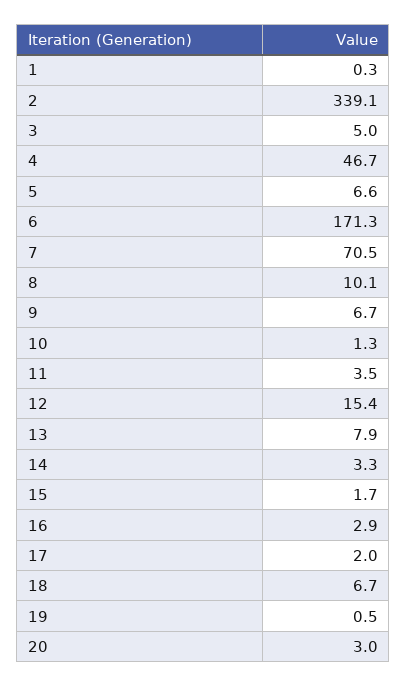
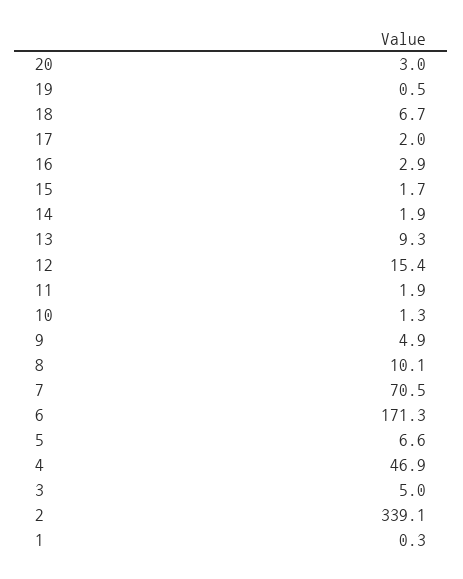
4: 46.7 -> 46.9
9: 6.7 -> 4.9
11: 3.5 -> 1.9
13: 7.9 -> 9.3
14: 3.3 -> 1.9

